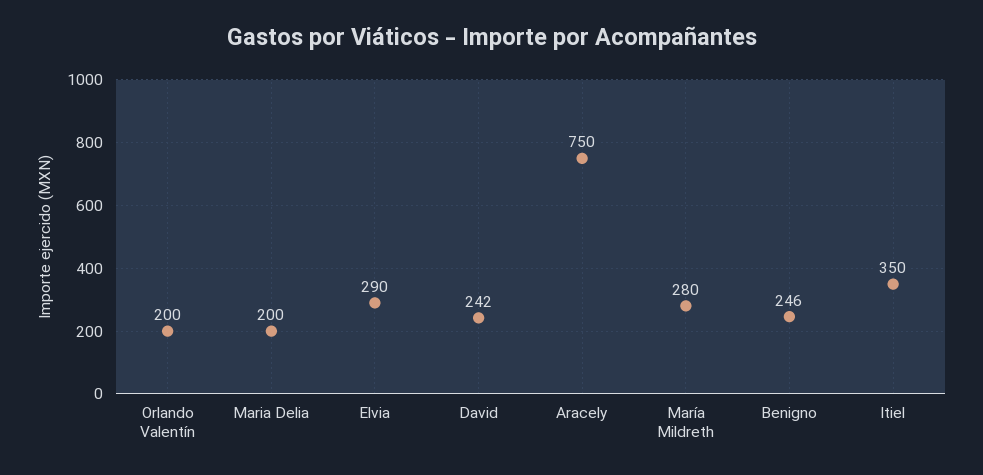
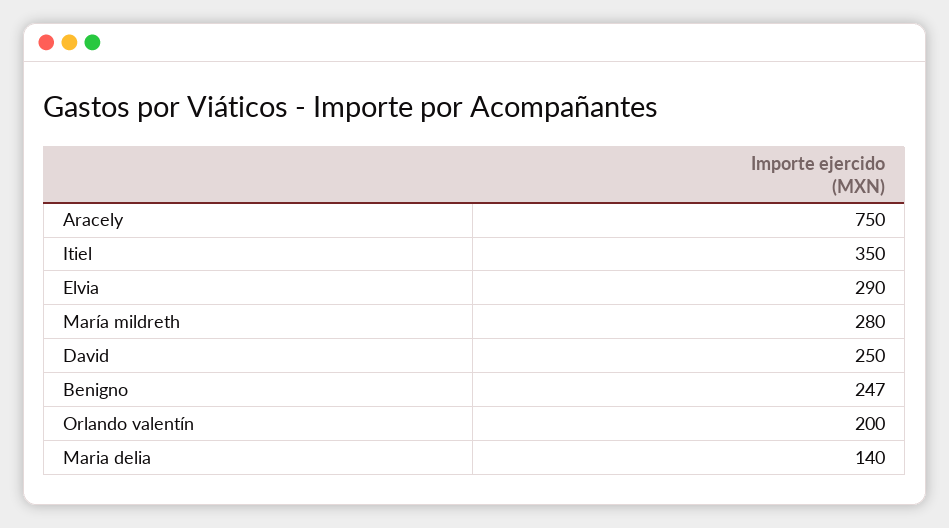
Maria Delia: 200 -> 140
David: 242 -> 250
Benigno: 246 -> 247

